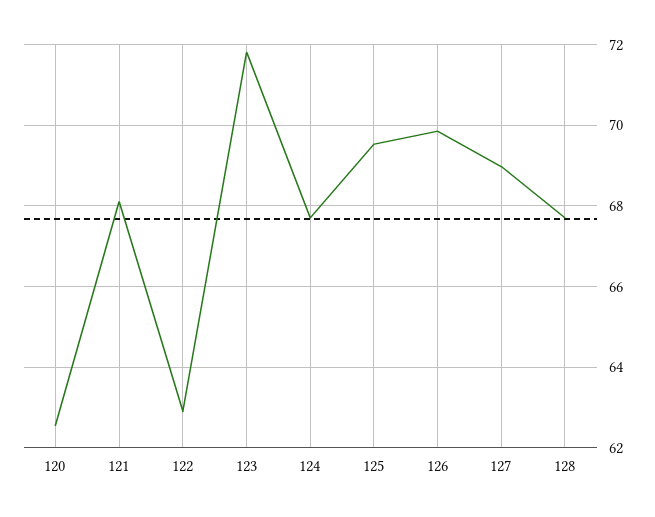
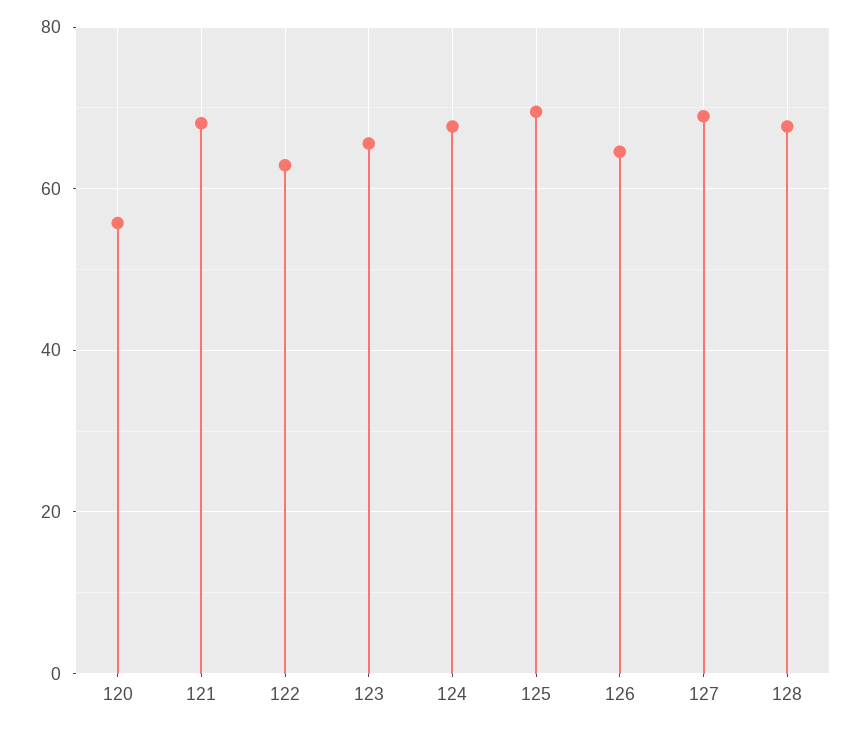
120: 62.6 -> 56
123: 71.8 -> 66
126: 69.8 -> 64

